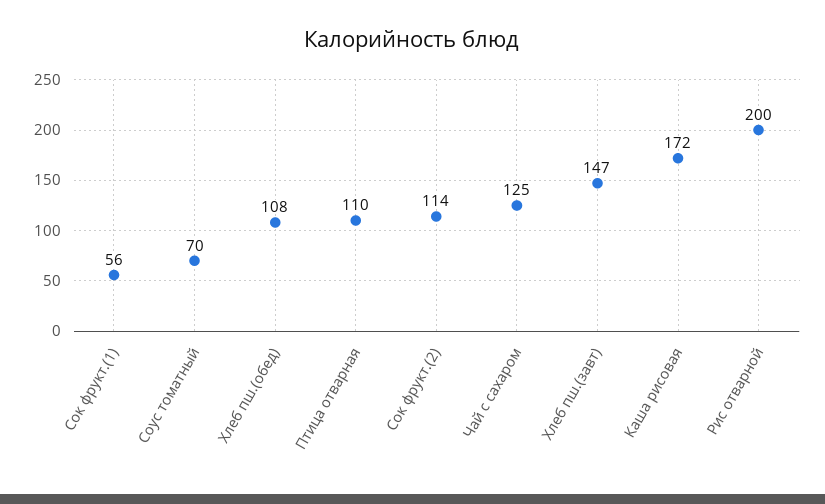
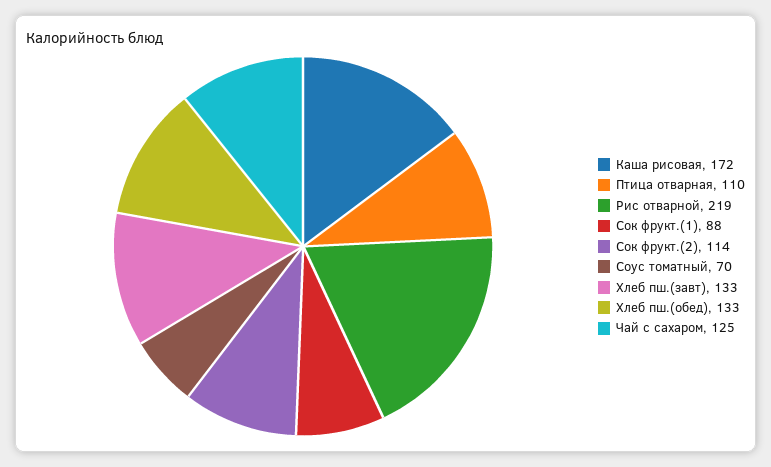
Сок фрукт.(1): 56 -> 88
Хлеб пш.(обед): 108 -> 133
Хлеб пш.(завт): 147 -> 133
Рис отварной: 200 -> 219

